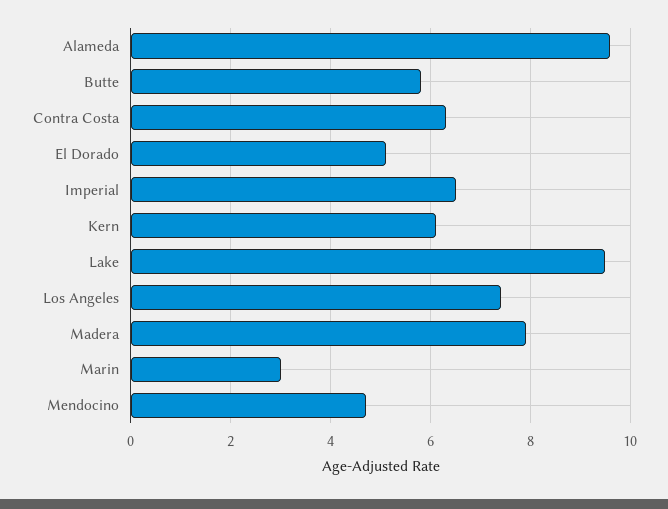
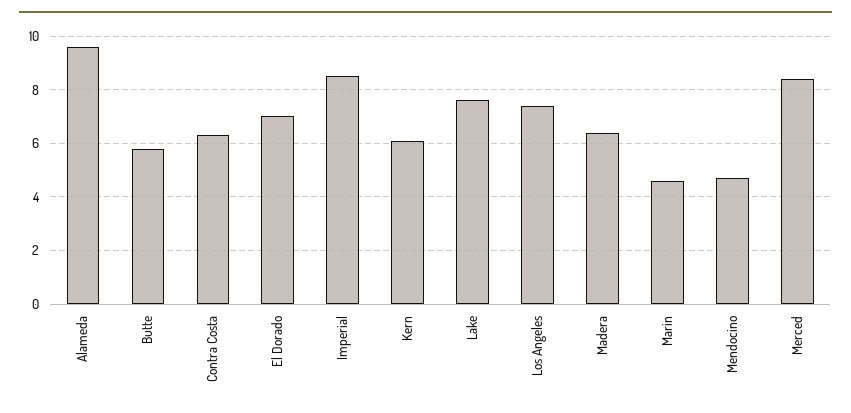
El Dorado: 5 -> 7
Imperial: 6.5 -> 8.5
Lake: 9.5 -> 7.5
Madera: 8 -> 6.5
Marin: 3 -> 4.5
Merced: none -> 8.5

